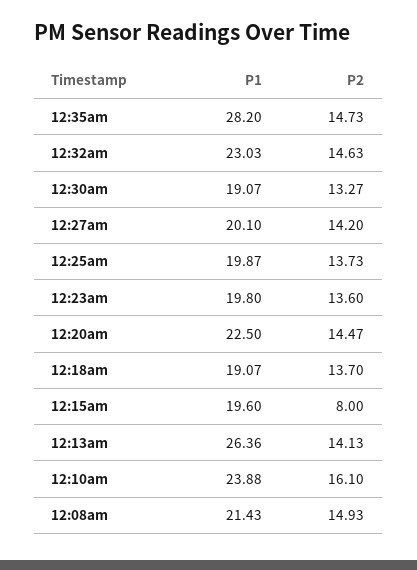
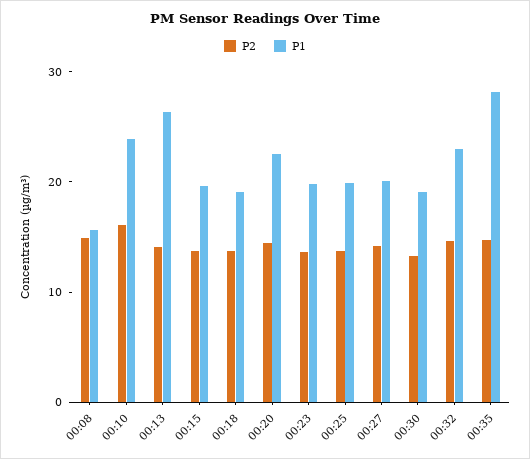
P2, 12:15am: 8 -> 14
P1, 12:08am: 21.43 -> 16

